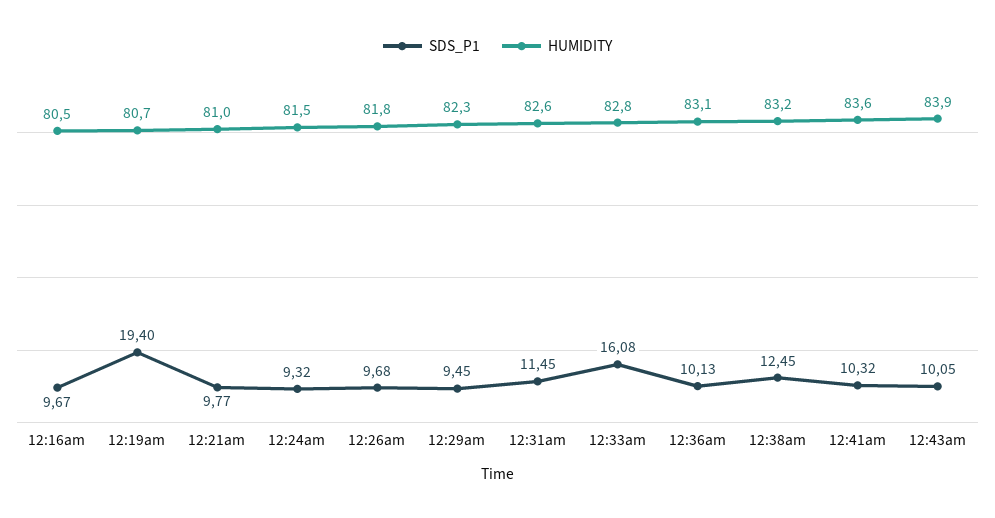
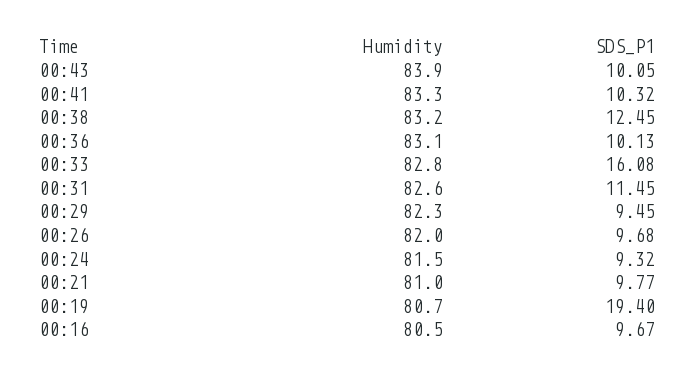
HUMIDITY, 12:26am: 81.8 -> 82
HUMIDITY, 12:41am: 83.6 -> 83.3

